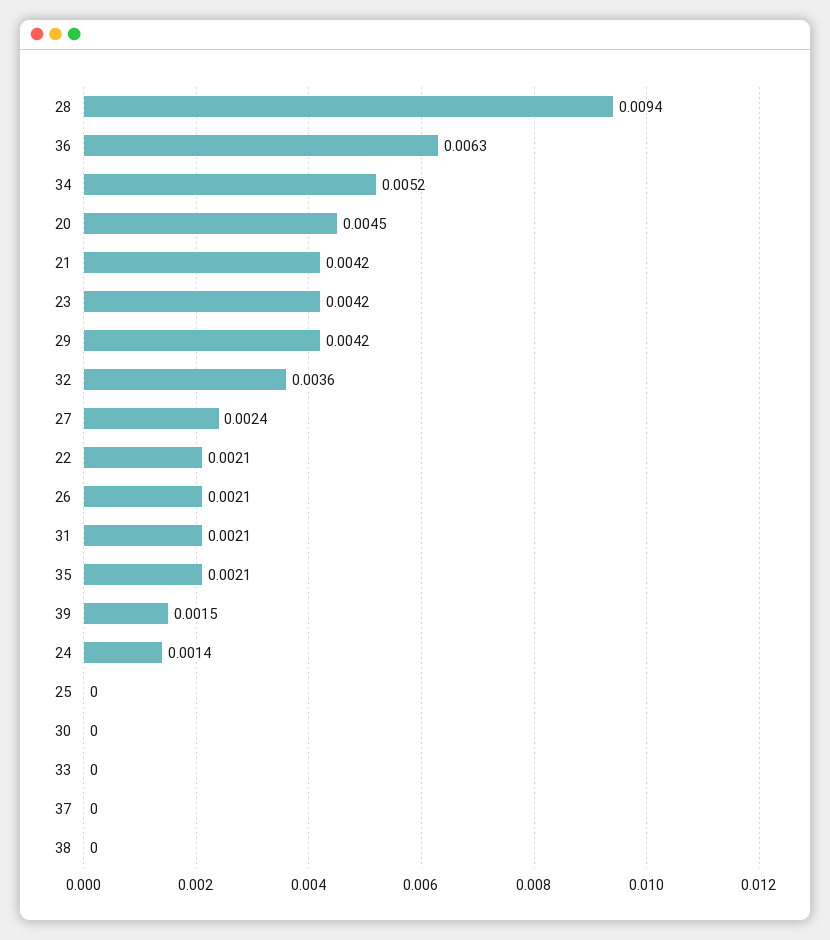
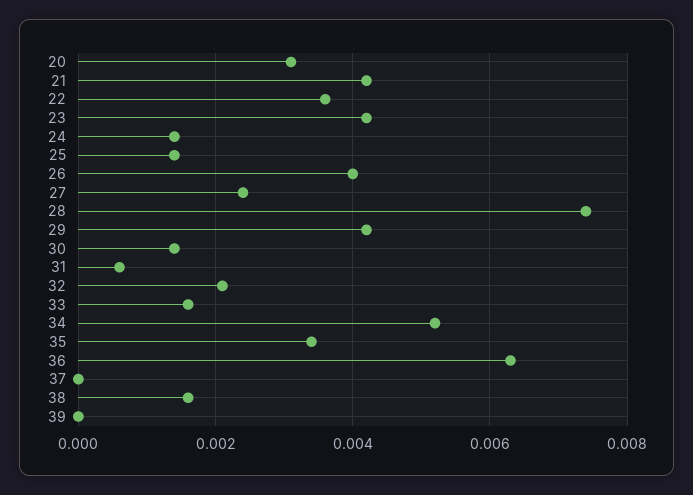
28: 0.0094 -> 0.0075
20: 0.0045 -> 0.003
32: 0.0036 -> 0.002
22: 0.0021 -> 0.0035
26: 0.0021 -> 0.004
31: 0.0021 -> 0.0005
35: 0.0021 -> 0.0035
39: 0.0015 -> 0
25: 0 -> 0.0015
30: 0 -> 0.0015
33: 0 -> 0.0015
38: 0 -> 0.0015

